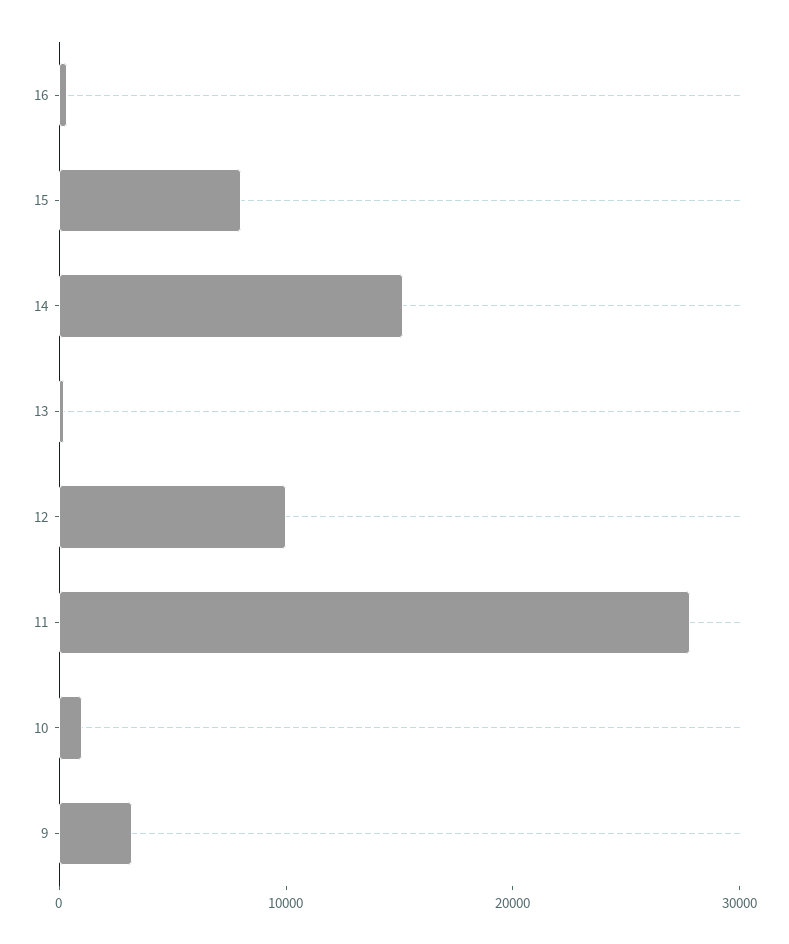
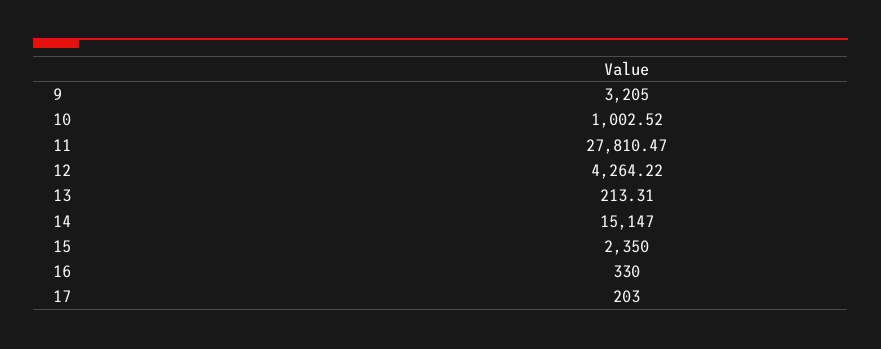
15: 8000 -> 2350
12: 10000 -> 4264.22
17: none -> 203

